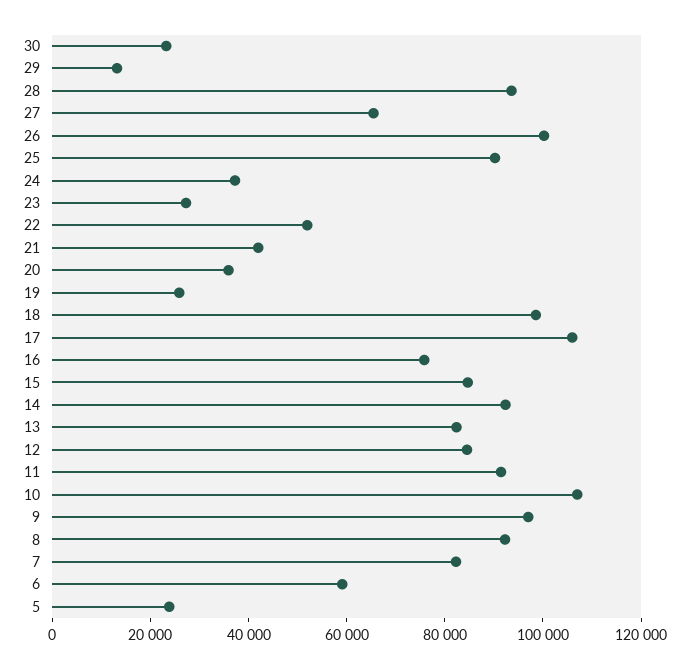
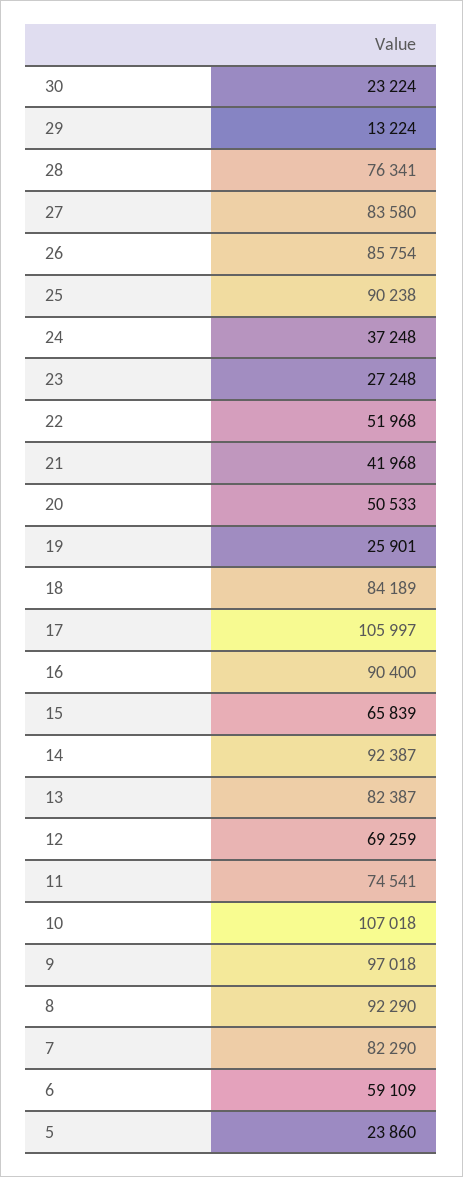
28: 95000 -> 76341
27: 65000 -> 83580
26: 100000 -> 85754
20: 35000 -> 50533
18: 100000 -> 84189
16: 75000 -> 90400
15: 85000 -> 65839
12: 85000 -> 69259
11: 90000 -> 74541

